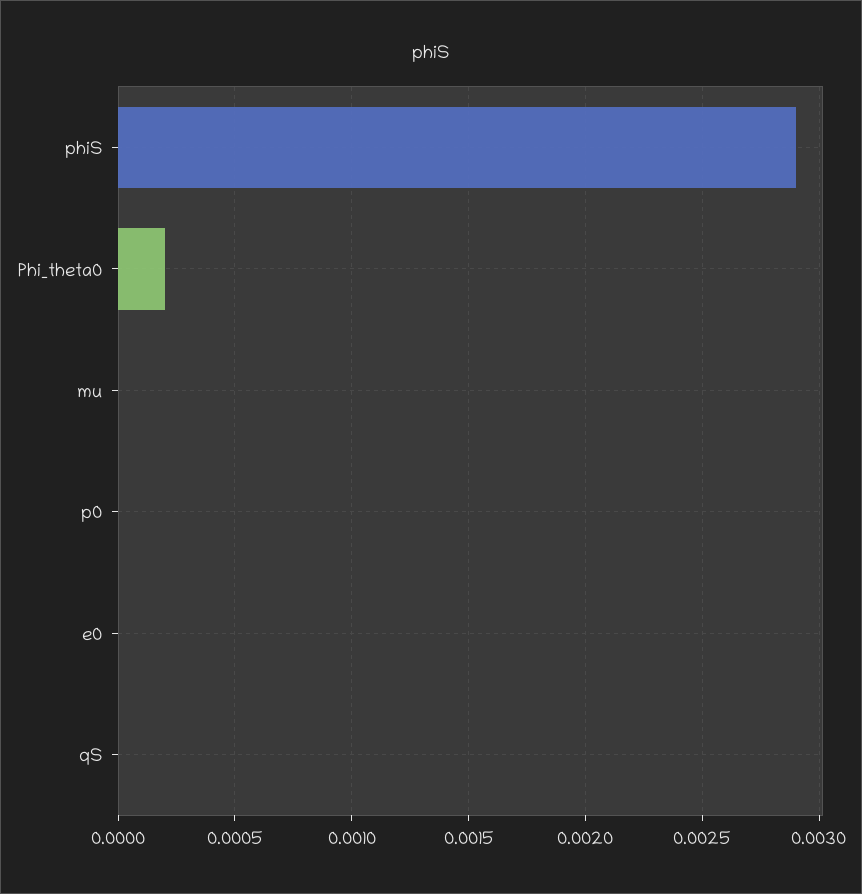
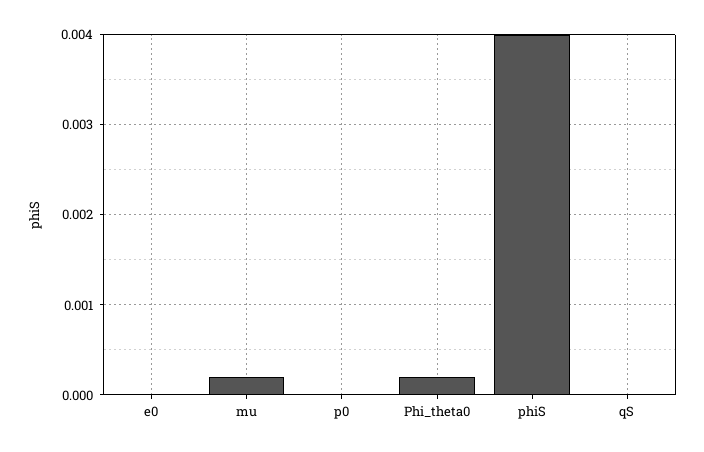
phiS: 0.0029 -> 0.004
mu: 0 -> 0.0002

